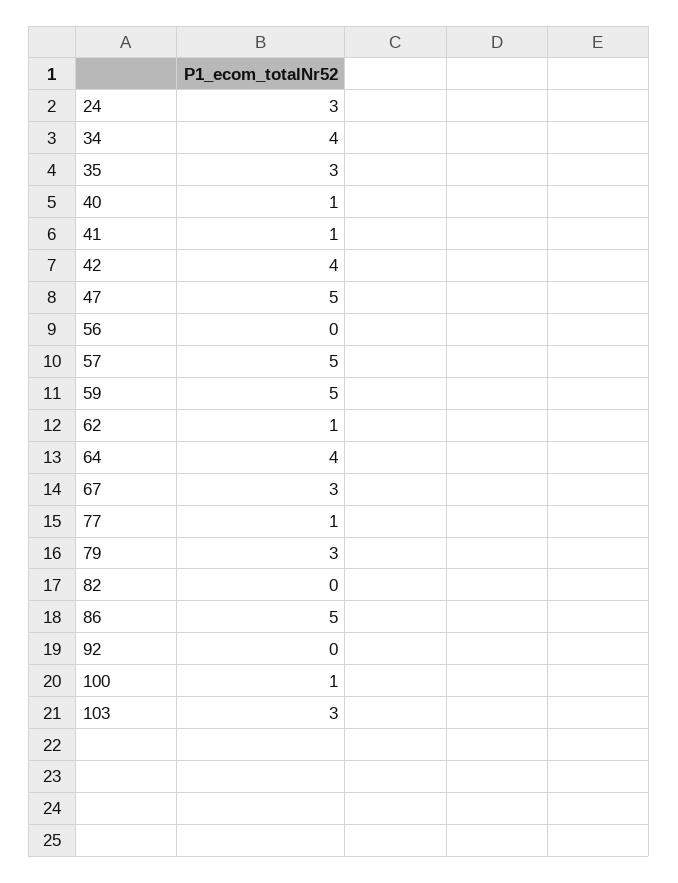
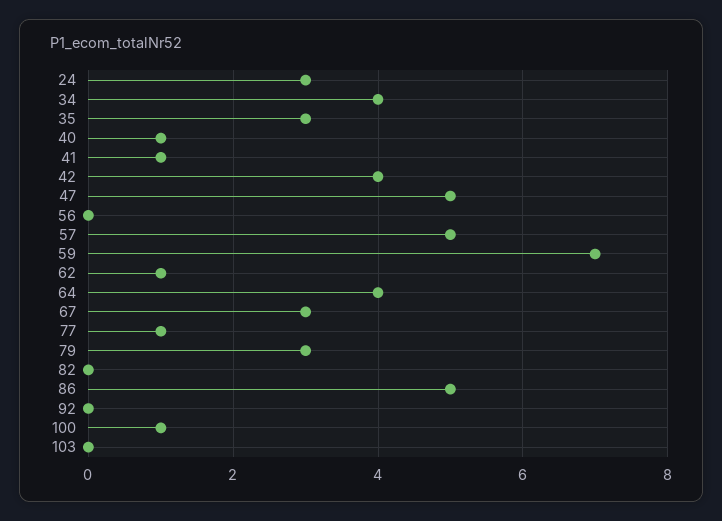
59: 5 -> 7
103: 3 -> 0

